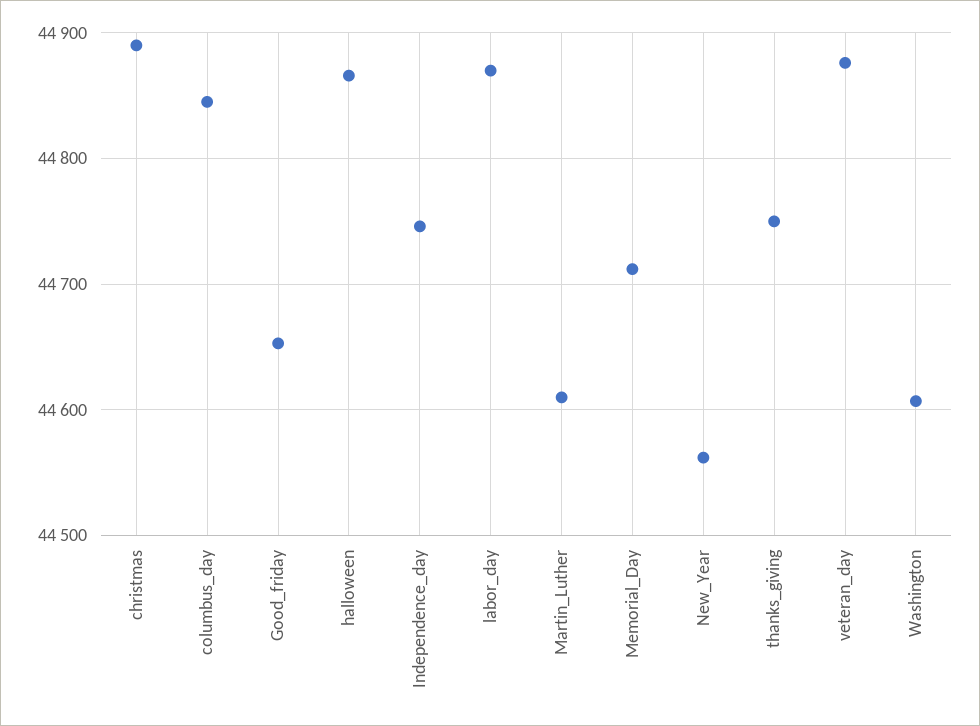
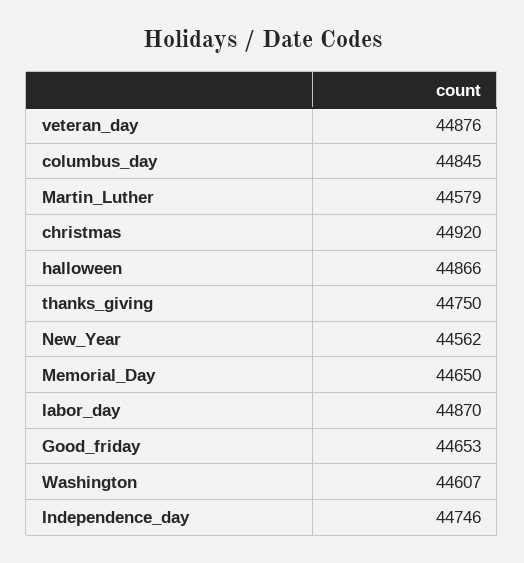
christmas: 44890 -> 44920
Martin_Luther: 44610 -> 44579
Memorial_Day: 44710 -> 44650

